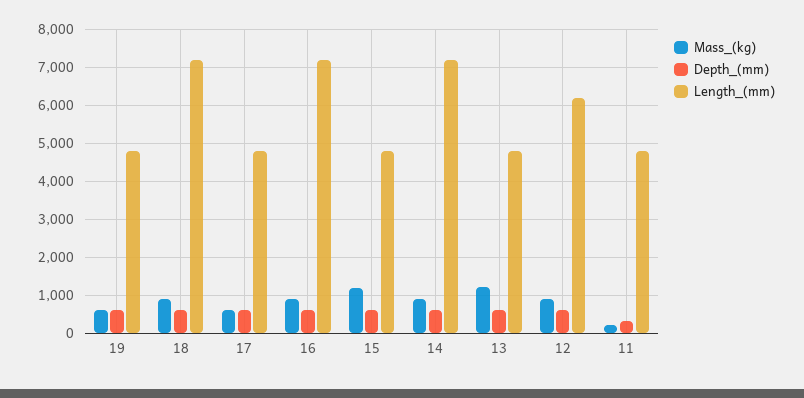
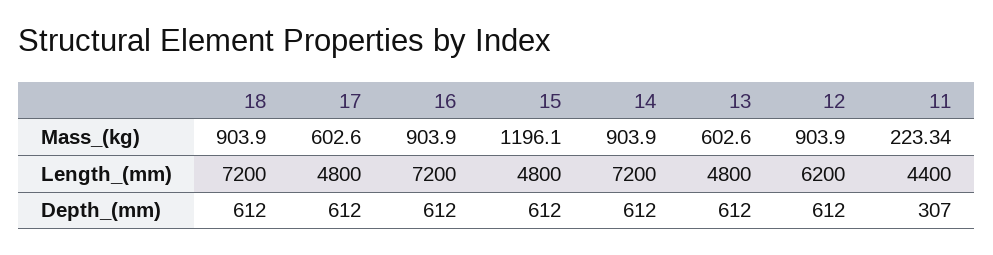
Mass_(kg), 19: 600 -> none
Depth_(mm), 19: 600 -> none
Length_(mm), 19: 4800 -> none
Mass_(kg), 13: 1200 -> 602.6
Length_(mm), 11: 4800 -> 4400

